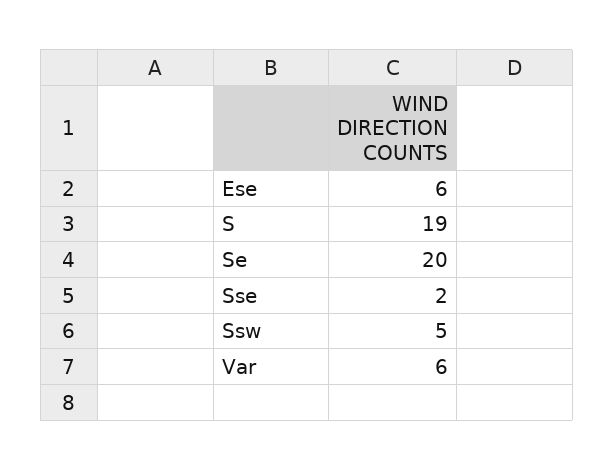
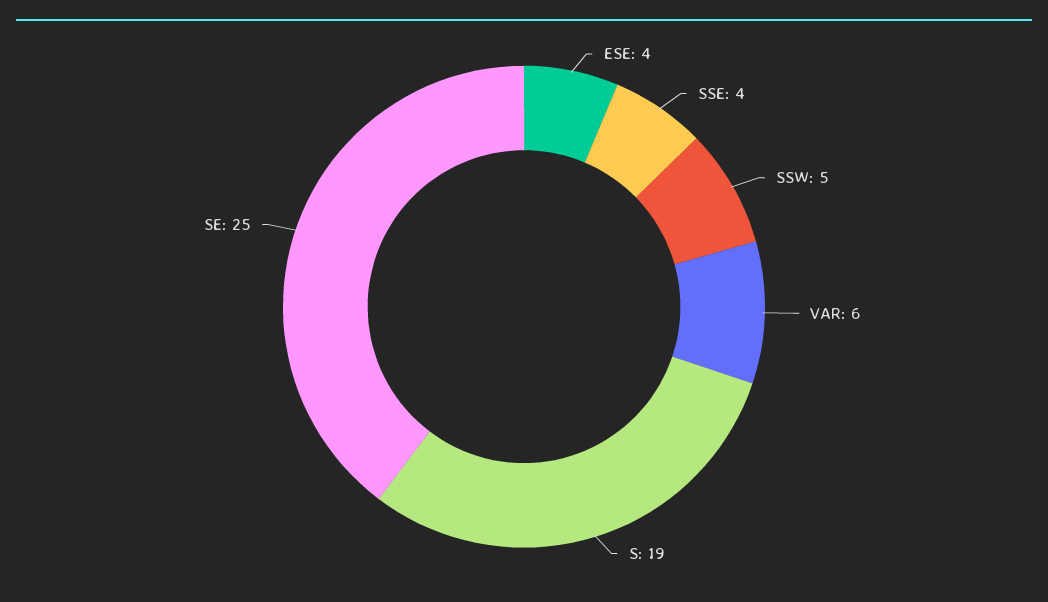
Ese: 6 -> 4
Se: 20 -> 25
Sse: 2 -> 4

